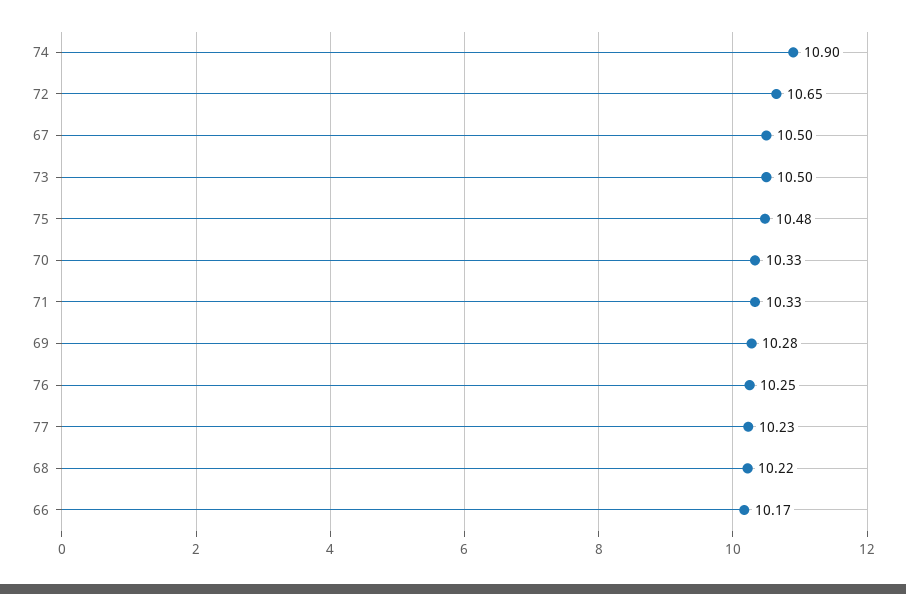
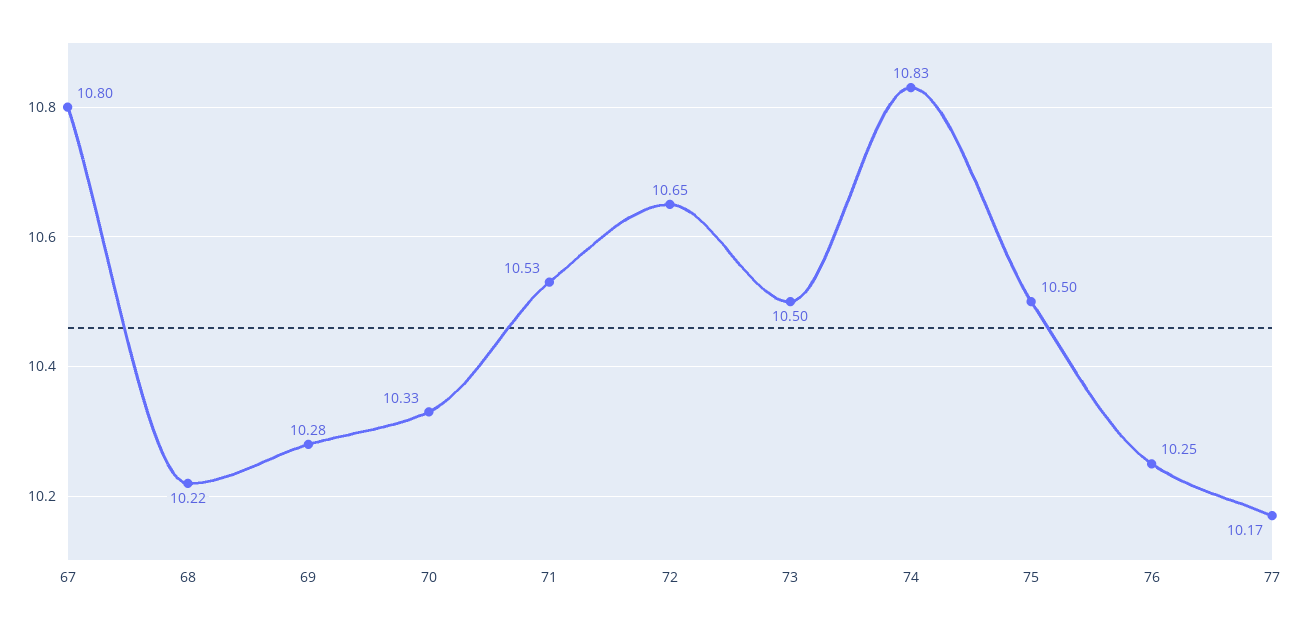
74: 10.9 -> 10.83
67: 10.5 -> 10.8
75: 10.48 -> 10.5
71: 10.33 -> 10.53
77: 10.23 -> 10.17
66: 10.17 -> none

